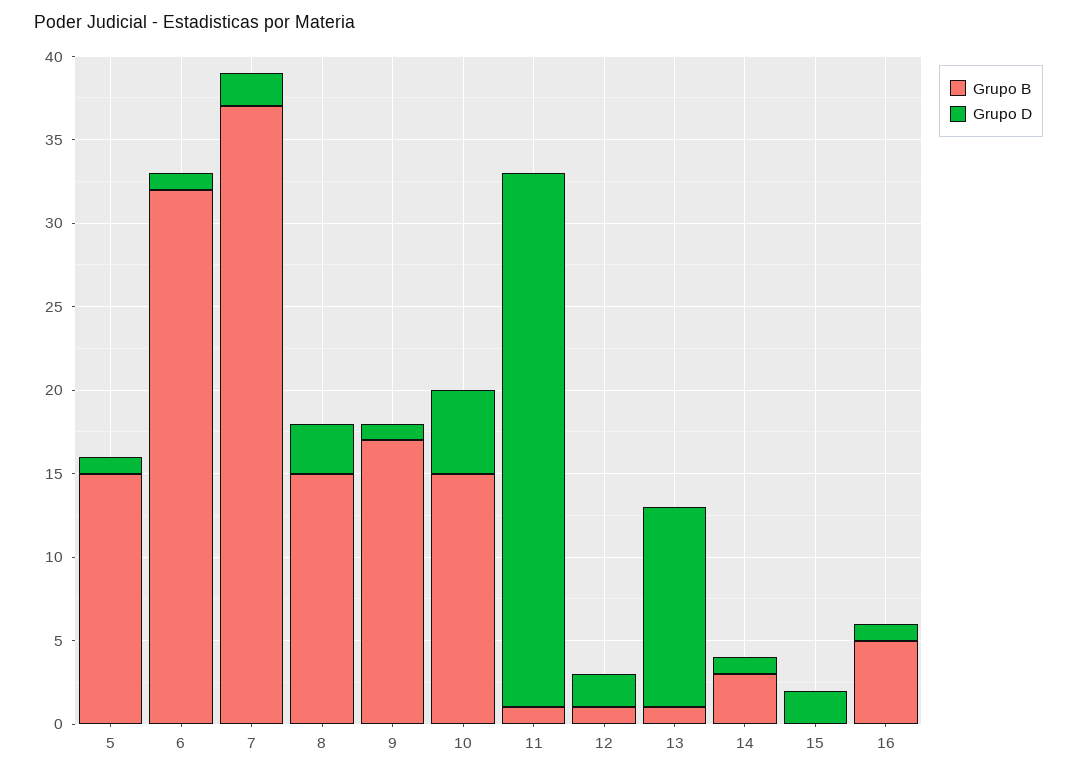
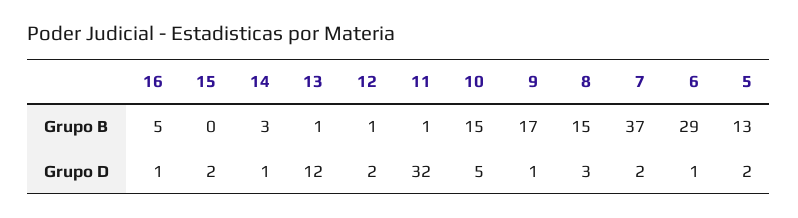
Grupo B, 5: 15 -> 13
Grupo D, 5: 1 -> 2
Grupo B, 6: 32 -> 29

